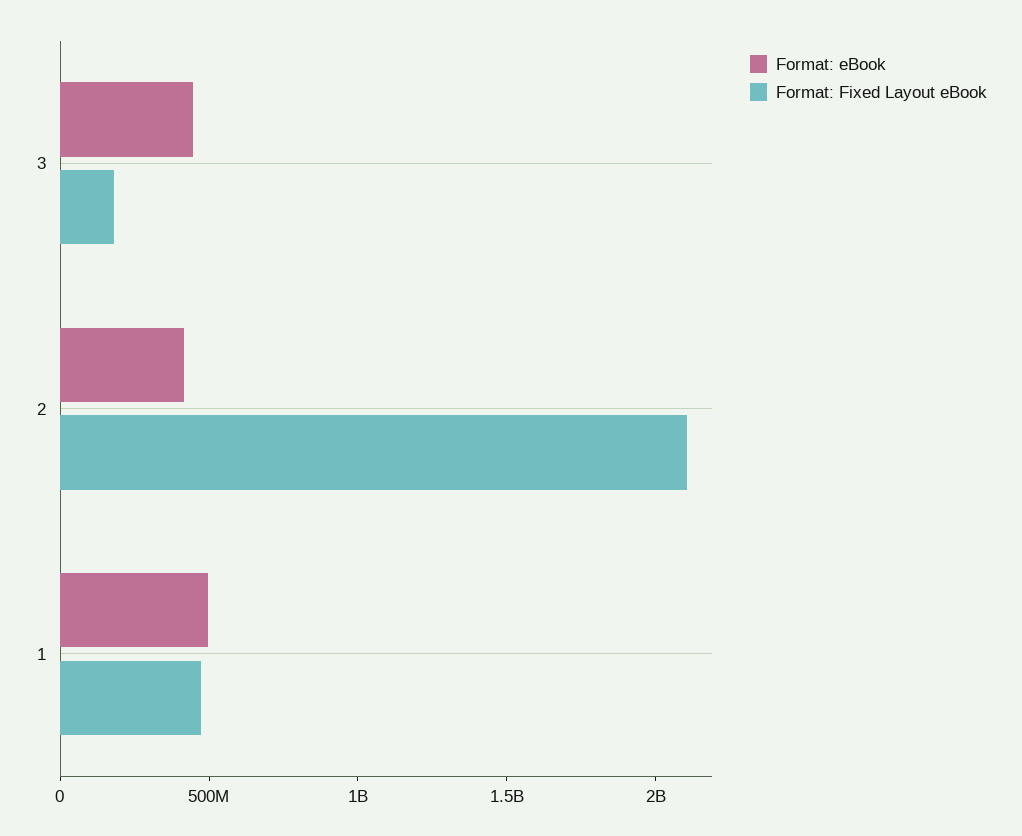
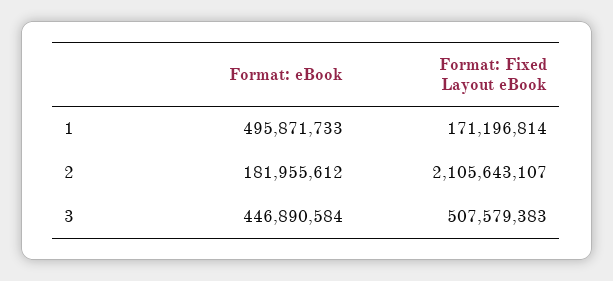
Format: Fixed Layout eBook, 3: 200000000 -> 507579383
Format: eBook, 2: 400000000 -> 181955612
Format: Fixed Layout eBook, 1: 500000000 -> 171196814

